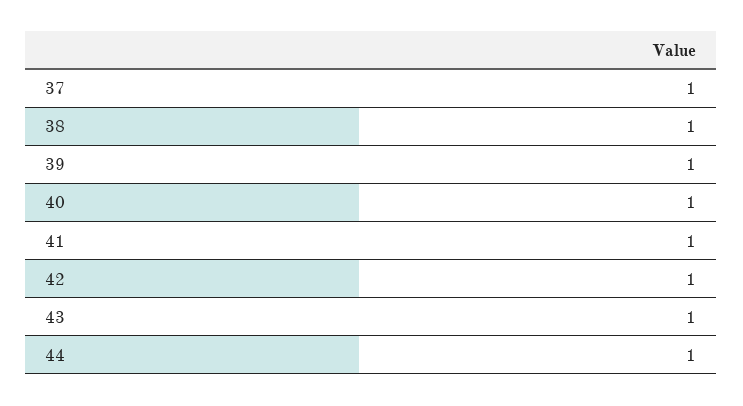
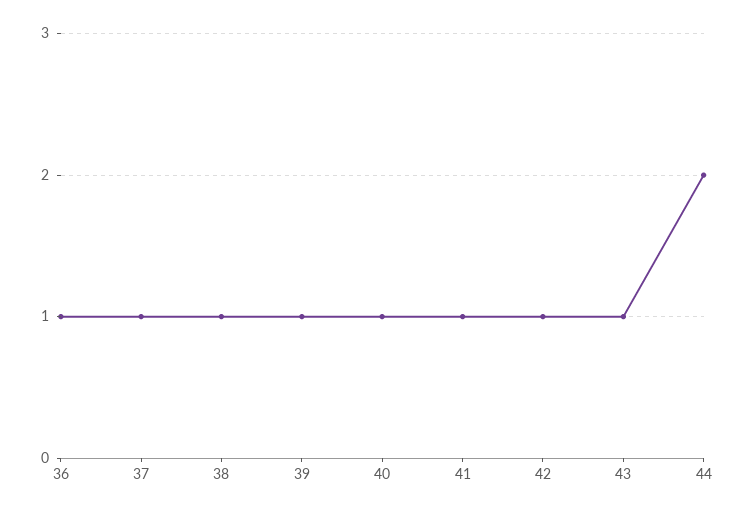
44: 1 -> 2
36: none -> 1

